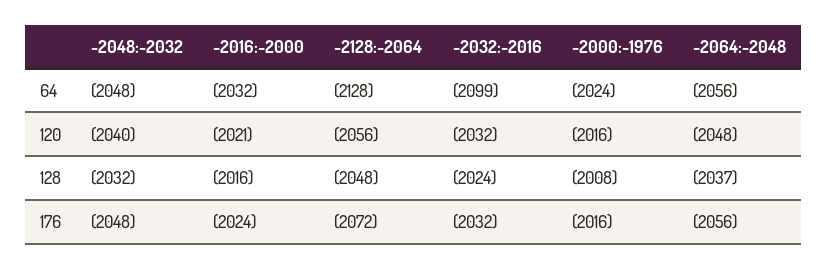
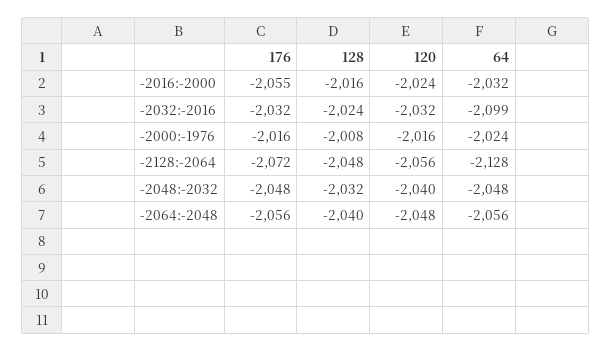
-2016:-2000, 120: -2021 -> -2024
-2064:-2048, 128: -2037 -> -2040
-2016:-2000, 176: -2024 -> -2055

